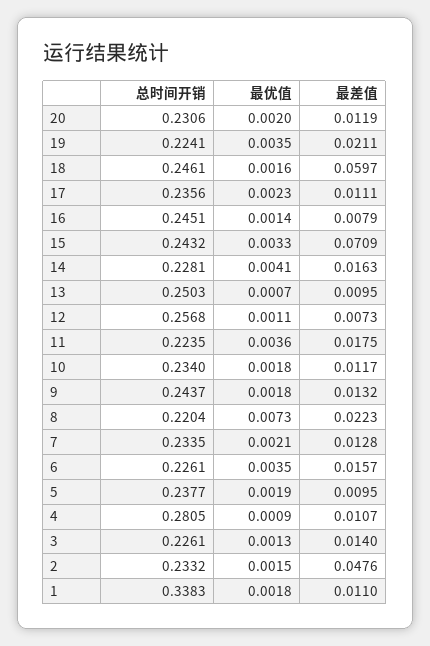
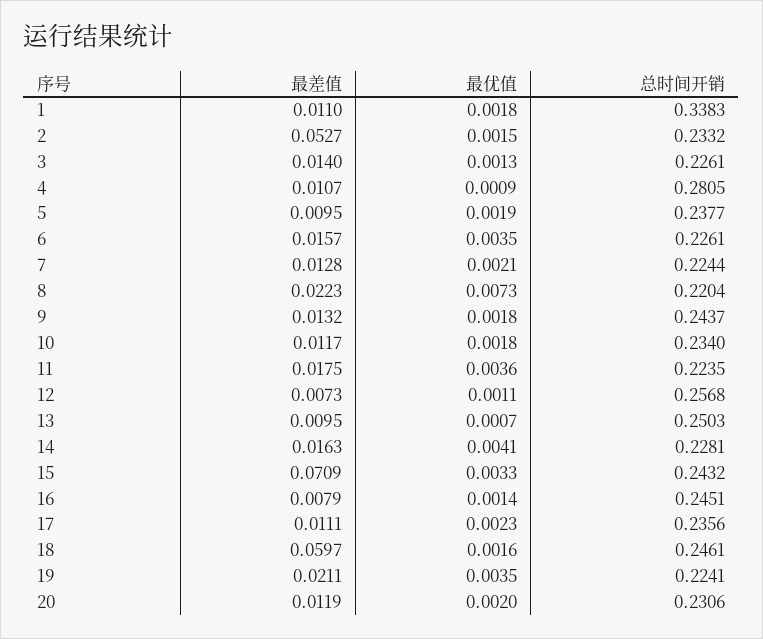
总时间开销, 7: 0.2335 -> 0.2244
最差值, 2: 0.0476 -> 0.0527

